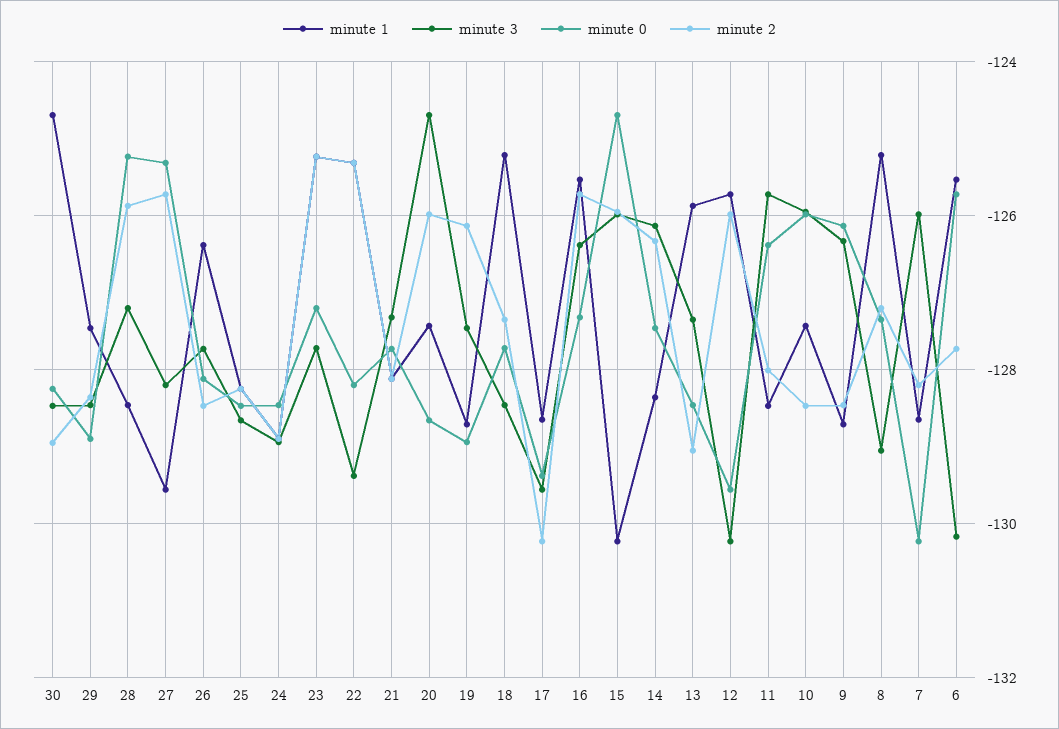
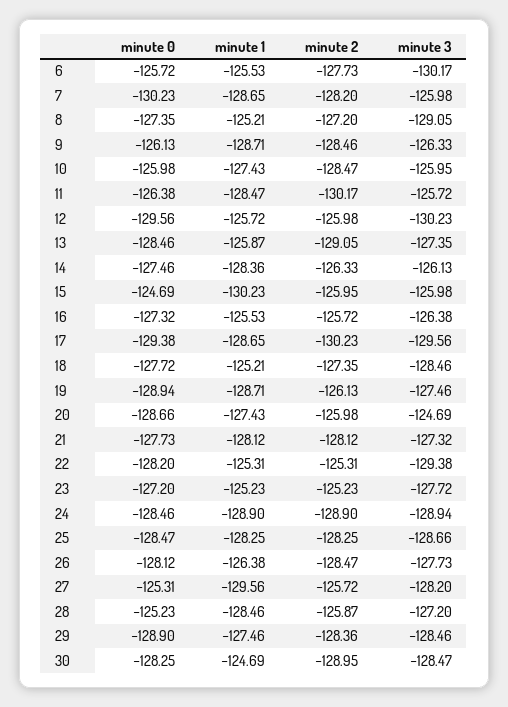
minute 2, 11: -128 -> -130.17

